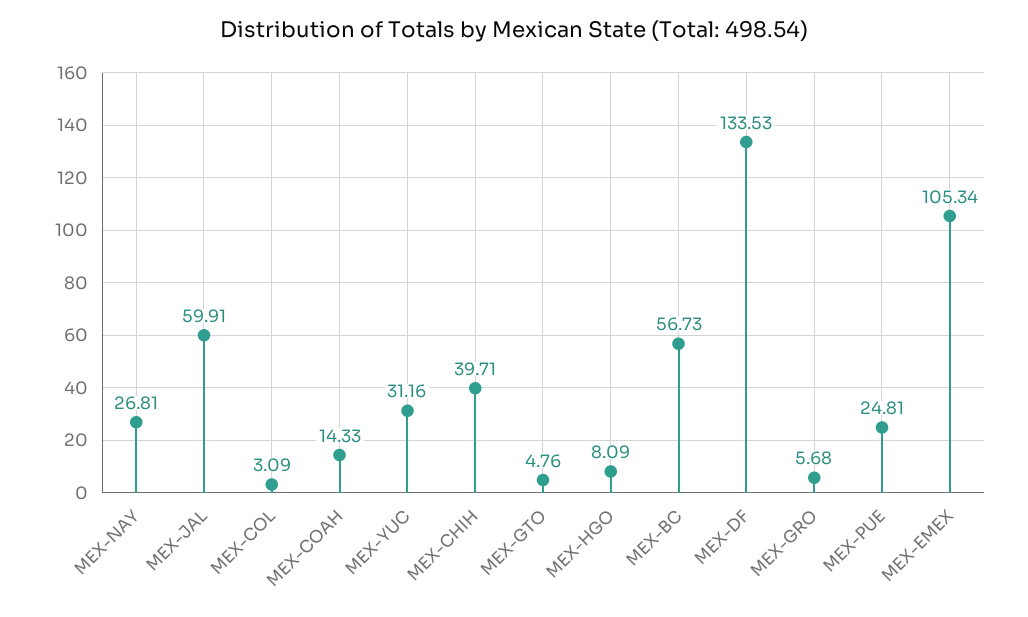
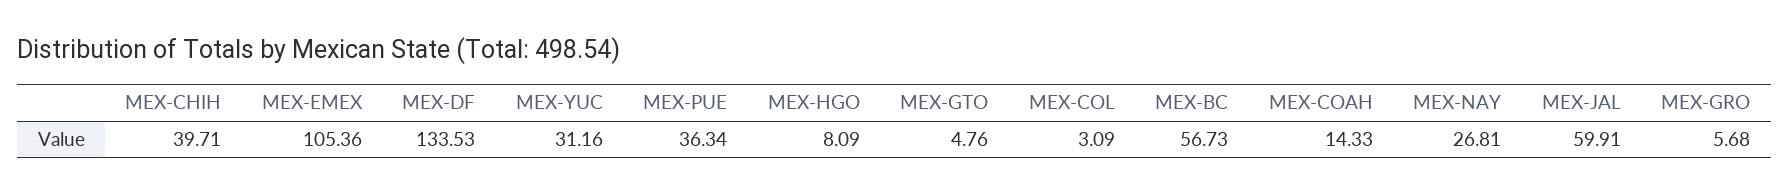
MEX-PUE: 24.81 -> 36.34
MEX-EMEX: 105.34 -> 105.36

